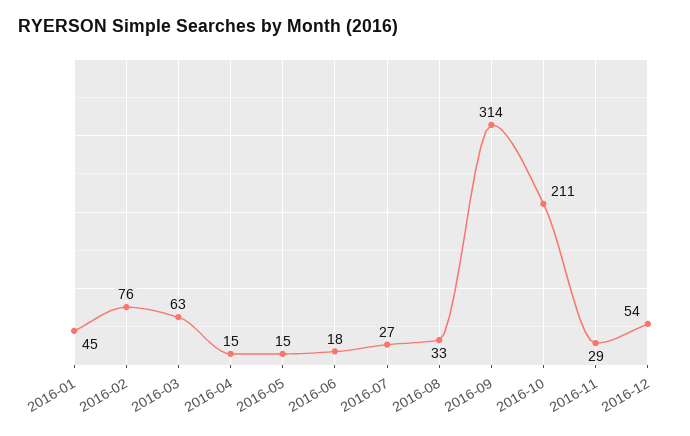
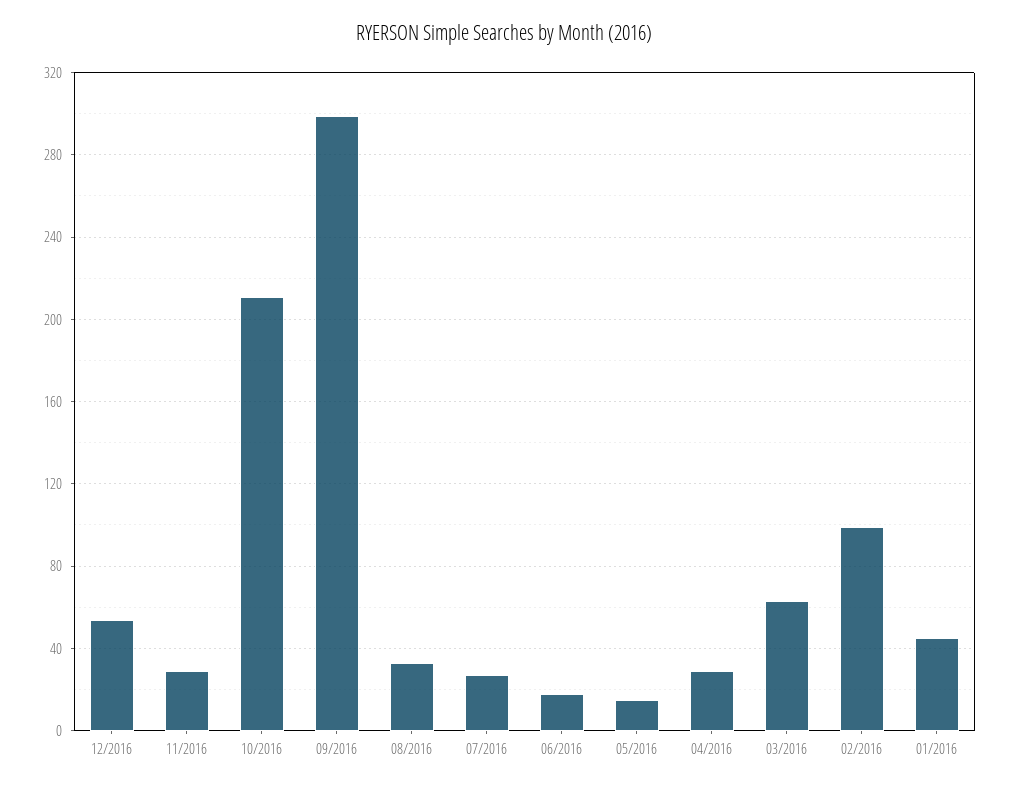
2016-02: 76 -> 100
2016-04: 15 -> 30
2016-09: 314 -> 300

